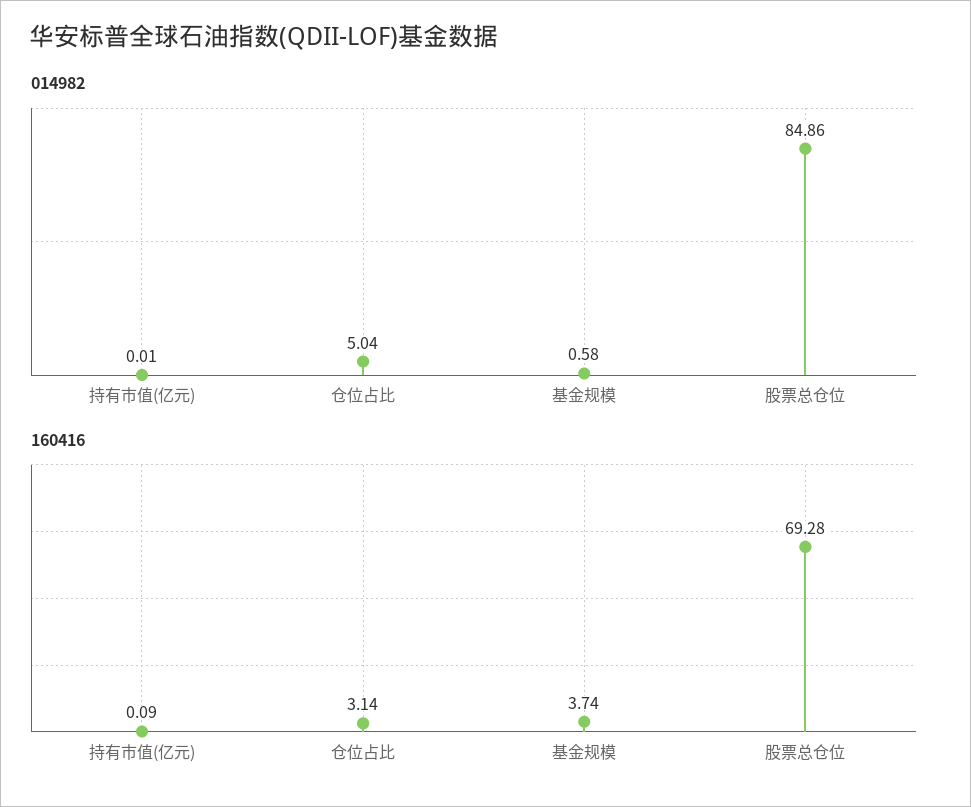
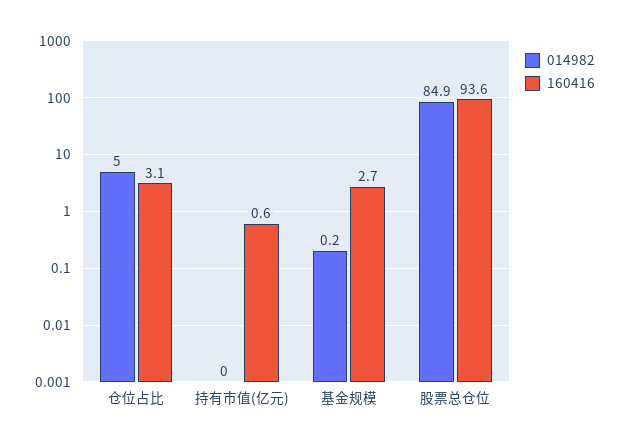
014982, 基金规模: 0.58 -> 0.2
160416, 持有市值(亿元): 0.09 -> 0.6
160416, 基金规模: 3.74 -> 2.7
160416, 股票总仓位: 69.28 -> 93.6

